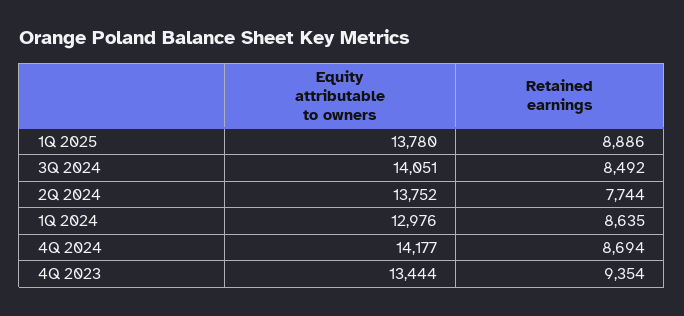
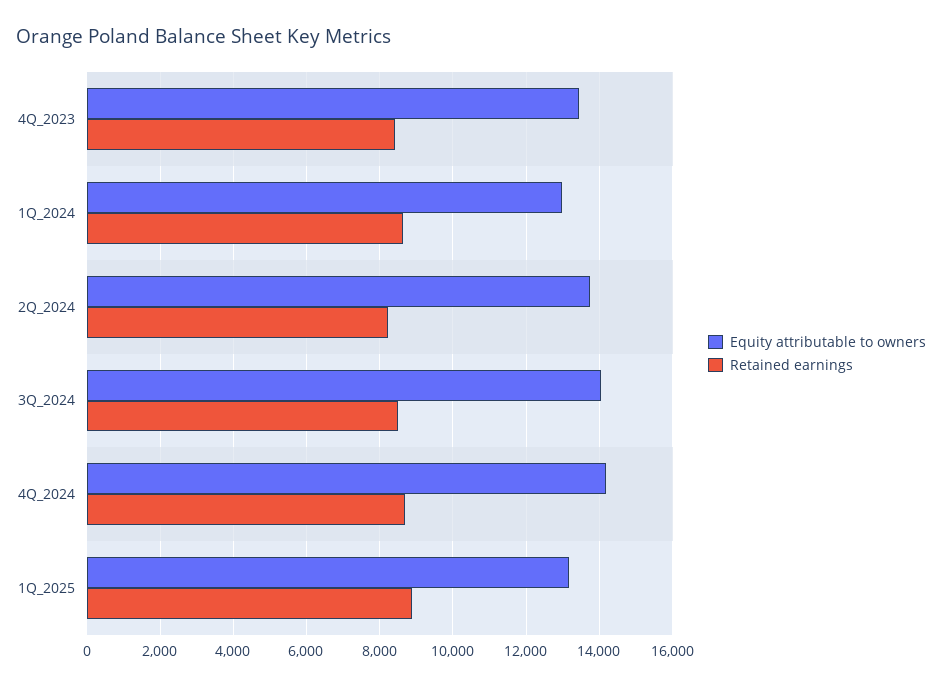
Equity attributable to owners, 1Q 2025: 13780 -> 13200
Retained earnings, 2Q 2024: 7744 -> 8200
Retained earnings, 4Q 2023: 9354 -> 8400

